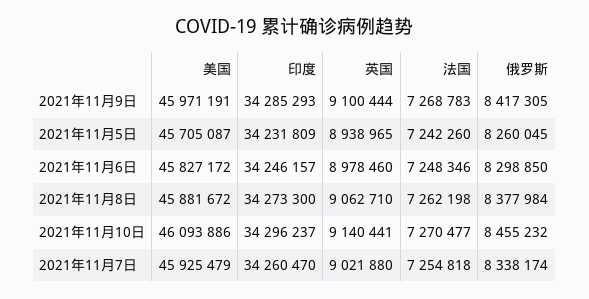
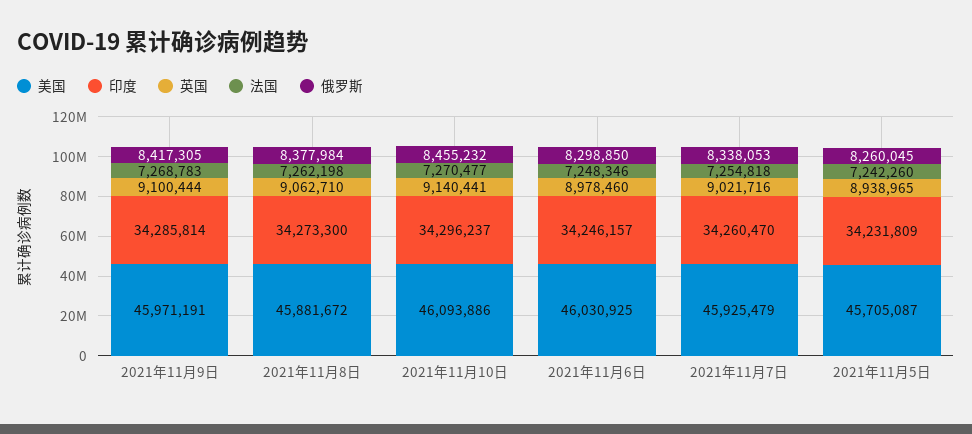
印度, 2021年11月9日: 34285293 -> 34285814
美国, 2021年11月6日: 45827172 -> 46030925
英国, 2021年11月7日: 9021880 -> 9021716
俄罗斯, 2021年11月7日: 8338174 -> 8338053

